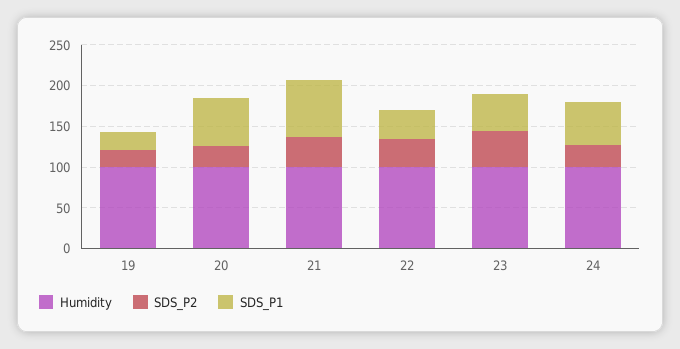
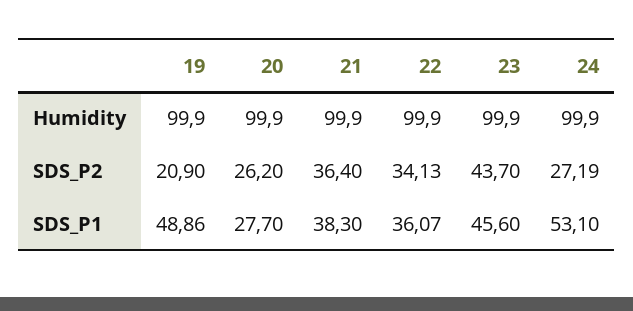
SDS_P1, 19: 20 -> 48.86
SDS_P1, 20: 60 -> 27.7
SDS_P1, 21: 70 -> 38.3

